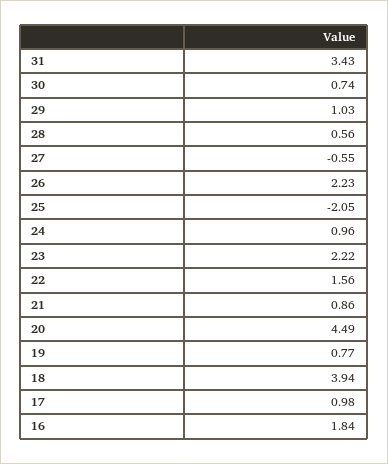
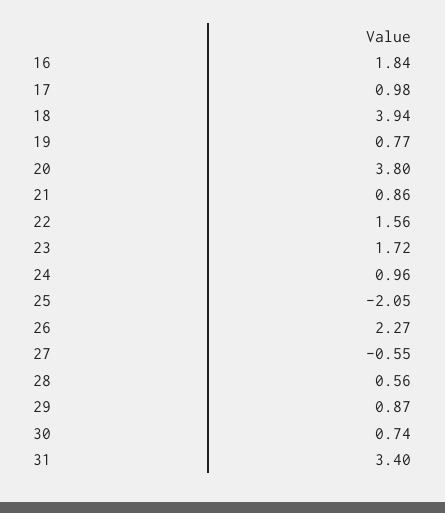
31: 3.43 -> 3.4
29: 1.03 -> 0.87
26: 2.23 -> 2.27
23: 2.22 -> 1.72
20: 4.49 -> 3.8

